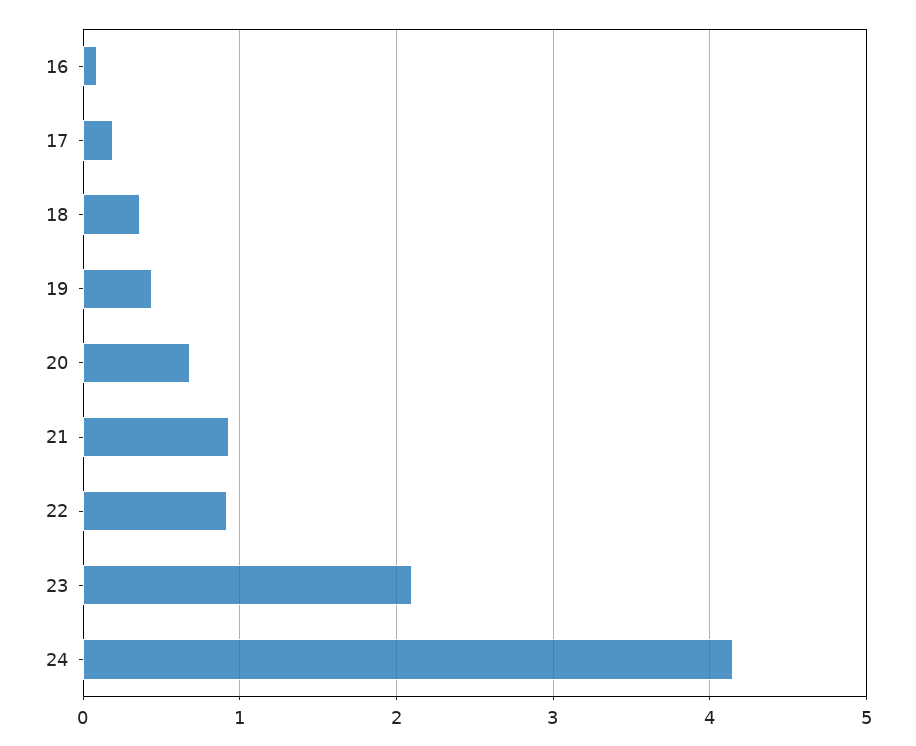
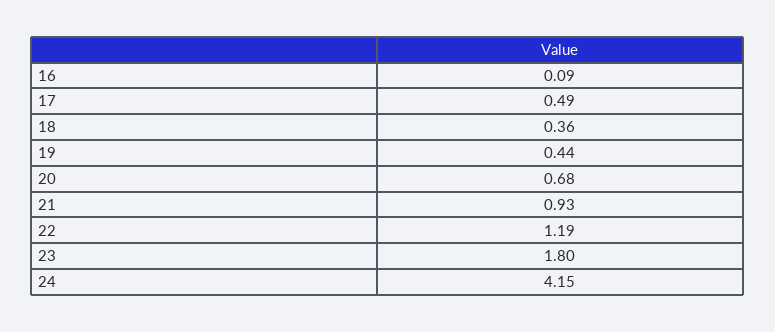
17: 0.2 -> 0.49
22: 0.9 -> 1.19
23: 2.1 -> 1.8

